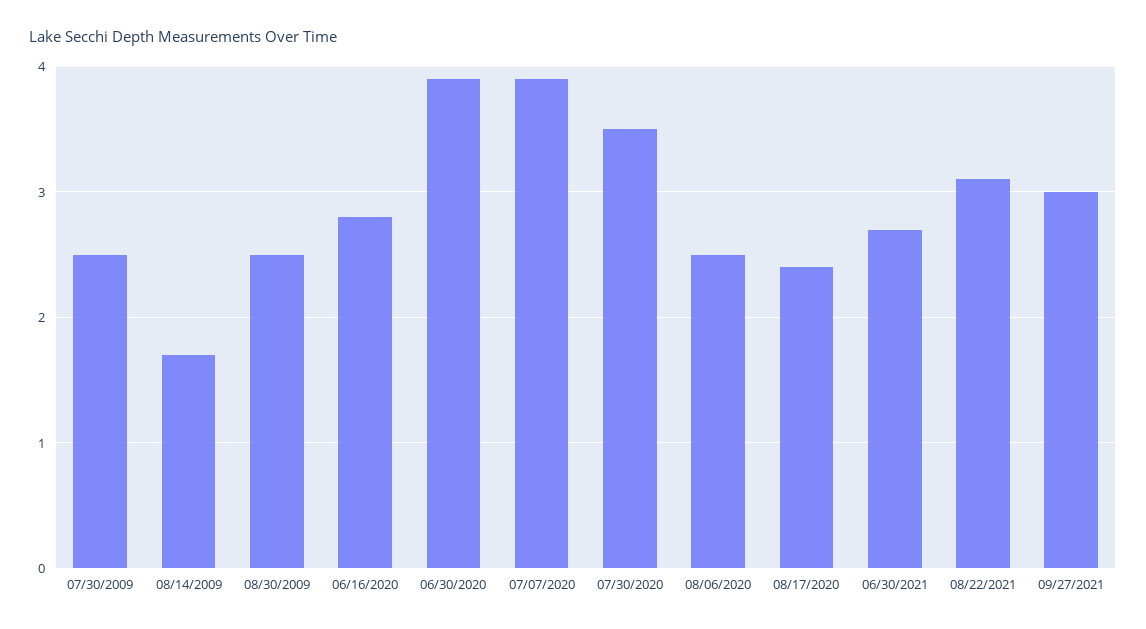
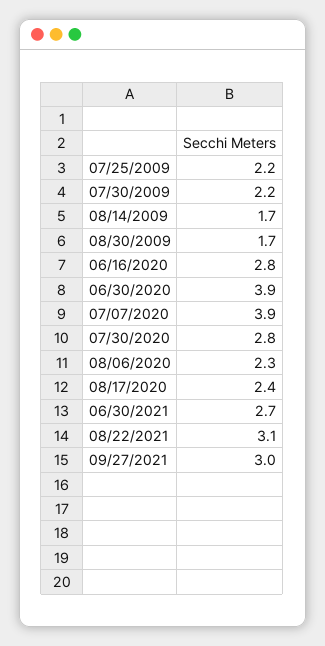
07/30/2009: 2.5 -> 2.2
08/30/2009: 2.5 -> 1.7
07/30/2020: 3.5 -> 2.8
08/06/2020: 2.5 -> 2.3
07/25/2009: none -> 2.2

